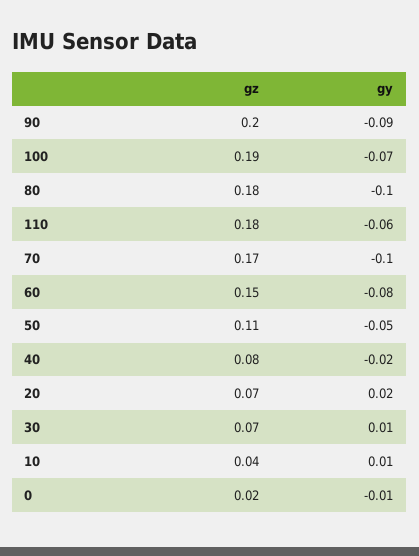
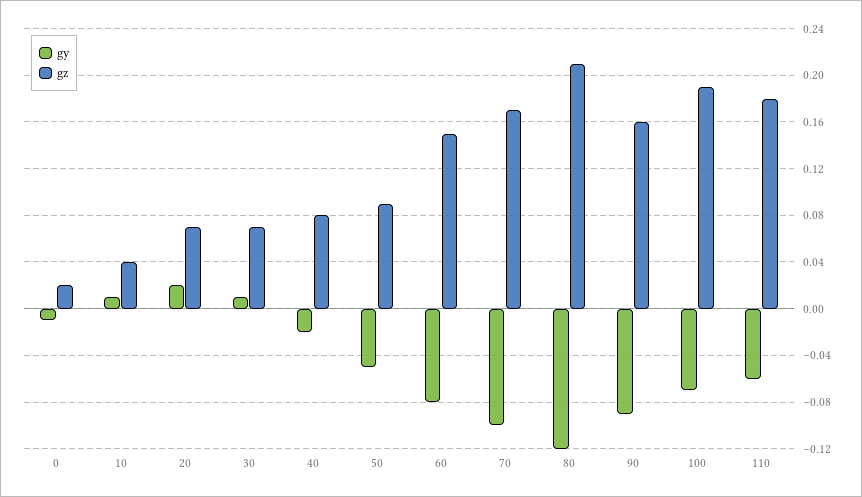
gz, 90: 0.2 -> 0.16
gz, 80: 0.18 -> 0.21
gy, 80: -0.1 -> -0.12
gz, 50: 0.11 -> 0.09

